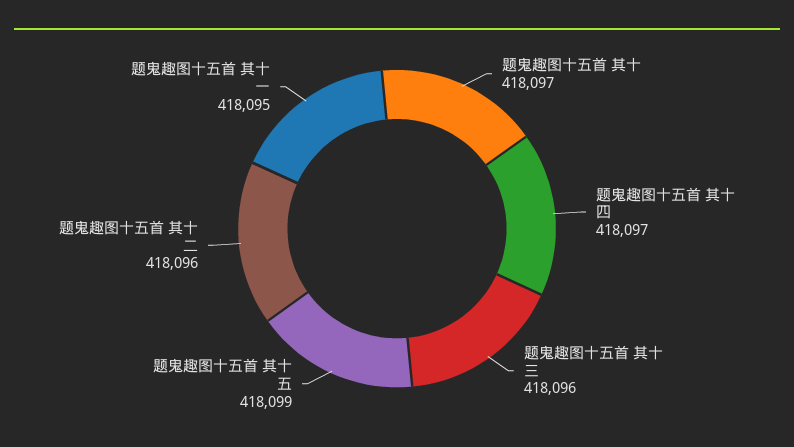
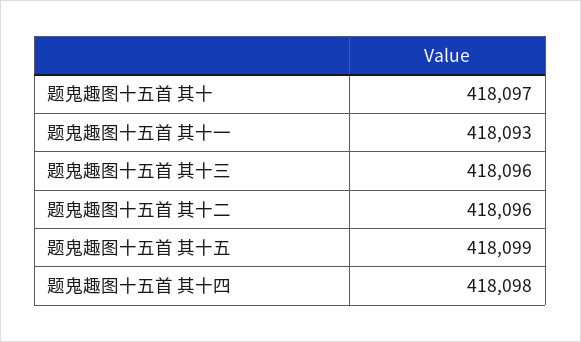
题鬼趣图十五首 其十四: 418097 -> 418098
题鬼趣图十五首 其十一: 418095 -> 418093

